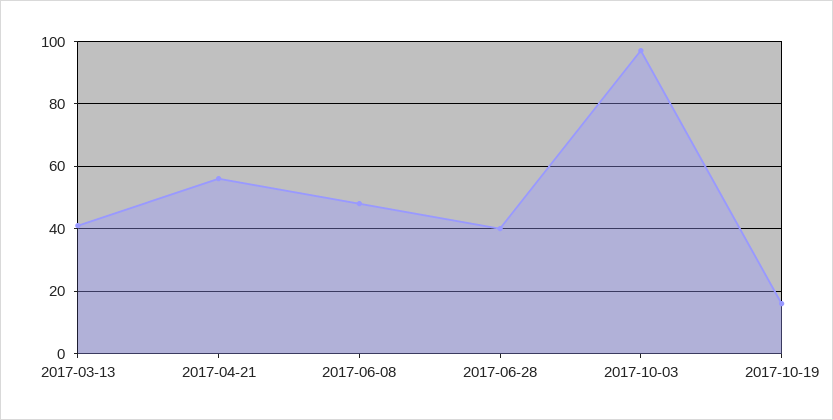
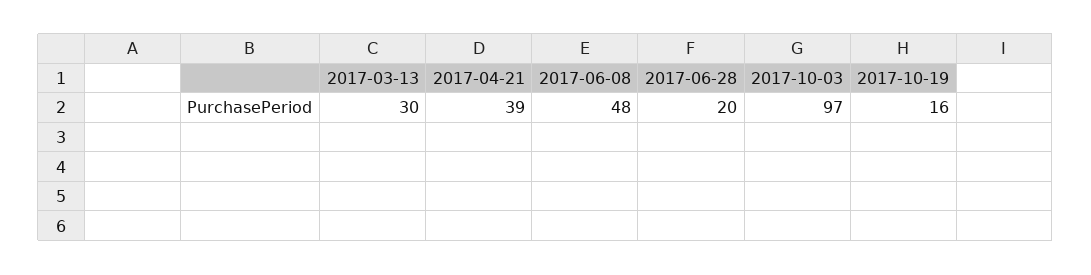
2017-03-13: 40 -> 30
2017-04-21: 55 -> 39
2017-06-28: 40 -> 20

